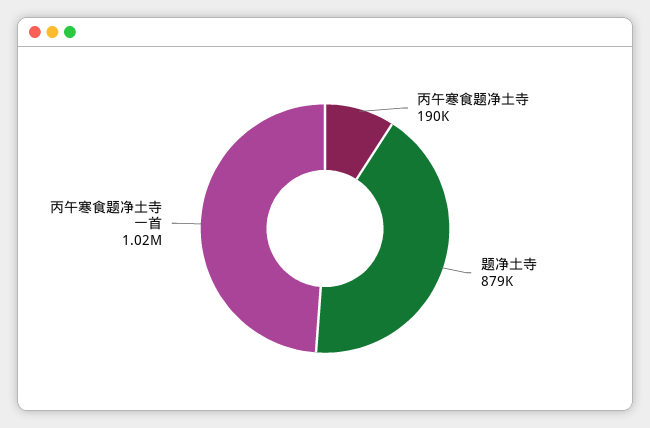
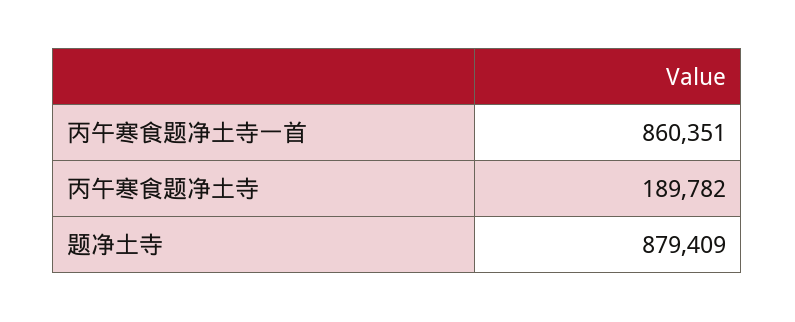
丙午寒食题净土寺一首: 1020000 -> 860351

